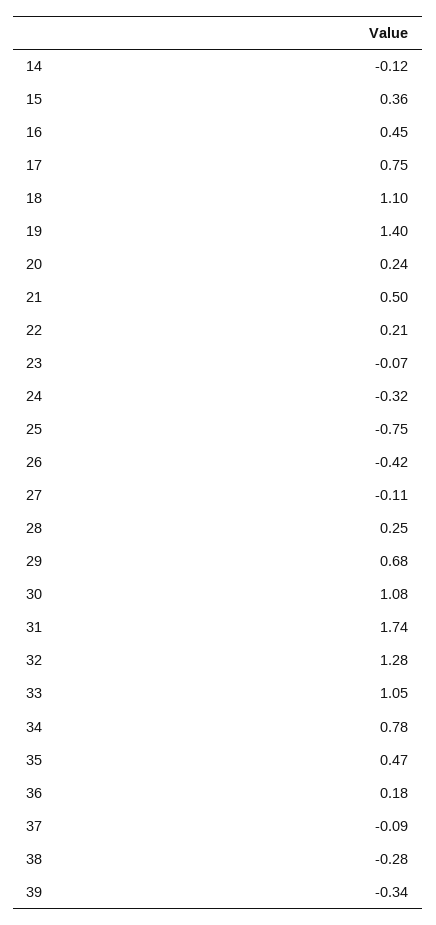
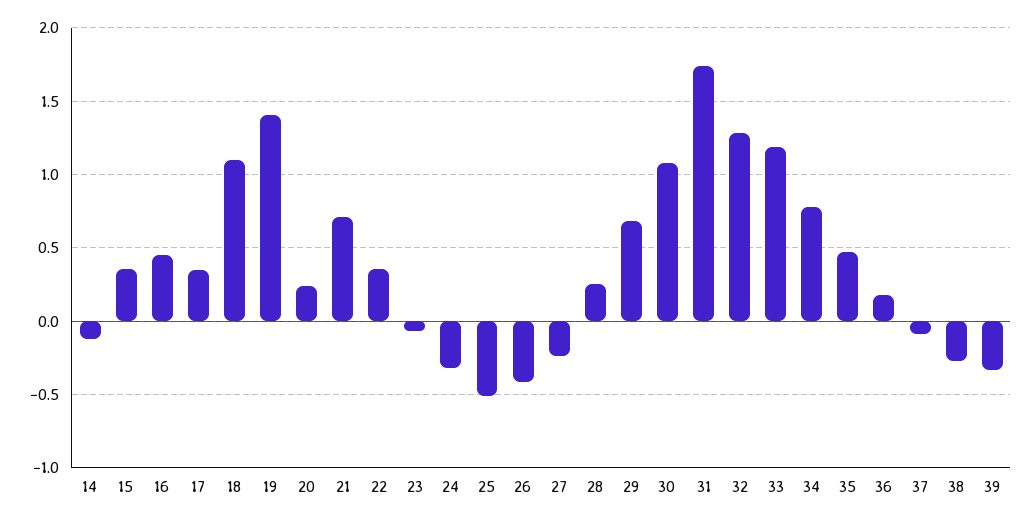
17: 0.75 -> 0.35
21: 0.5 -> 0.7
22: 0.21 -> 0.35
25: -0.75 -> -0.5
27: -0.11 -> -0.25
33: 1.05 -> 1.2

